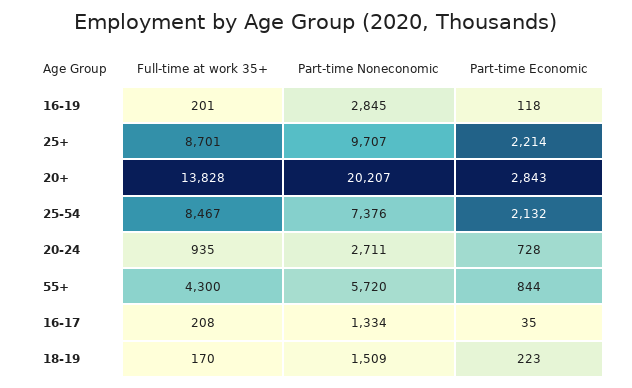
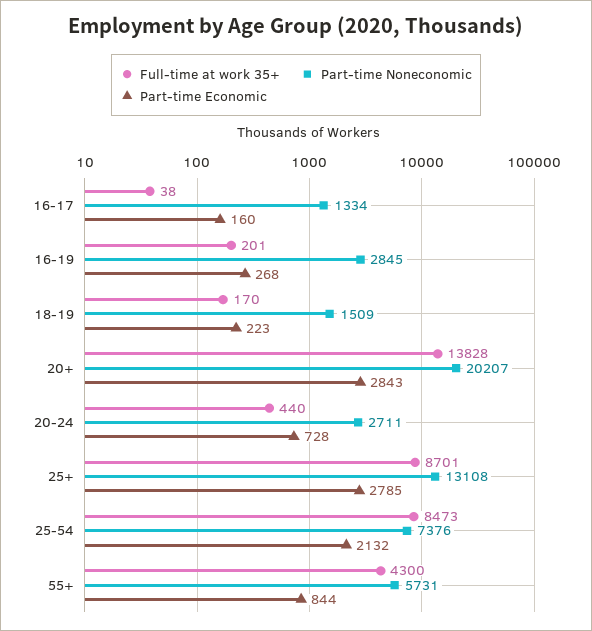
Part-time Economic, 16-19: 118 -> 268
Part-time Noneconomic, 25+: 9707 -> 13108
Part-time Economic, 25+: 2214 -> 2785
Full-time at work 35+, 25-54: 8467 -> 8473
Full-time at work 35+, 20-24: 935 -> 440
Part-time Noneconomic, 55+: 5720 -> 5731
Full-time at work 35+, 16-17: 208 -> 38
Part-time Economic, 16-17: 35 -> 160

